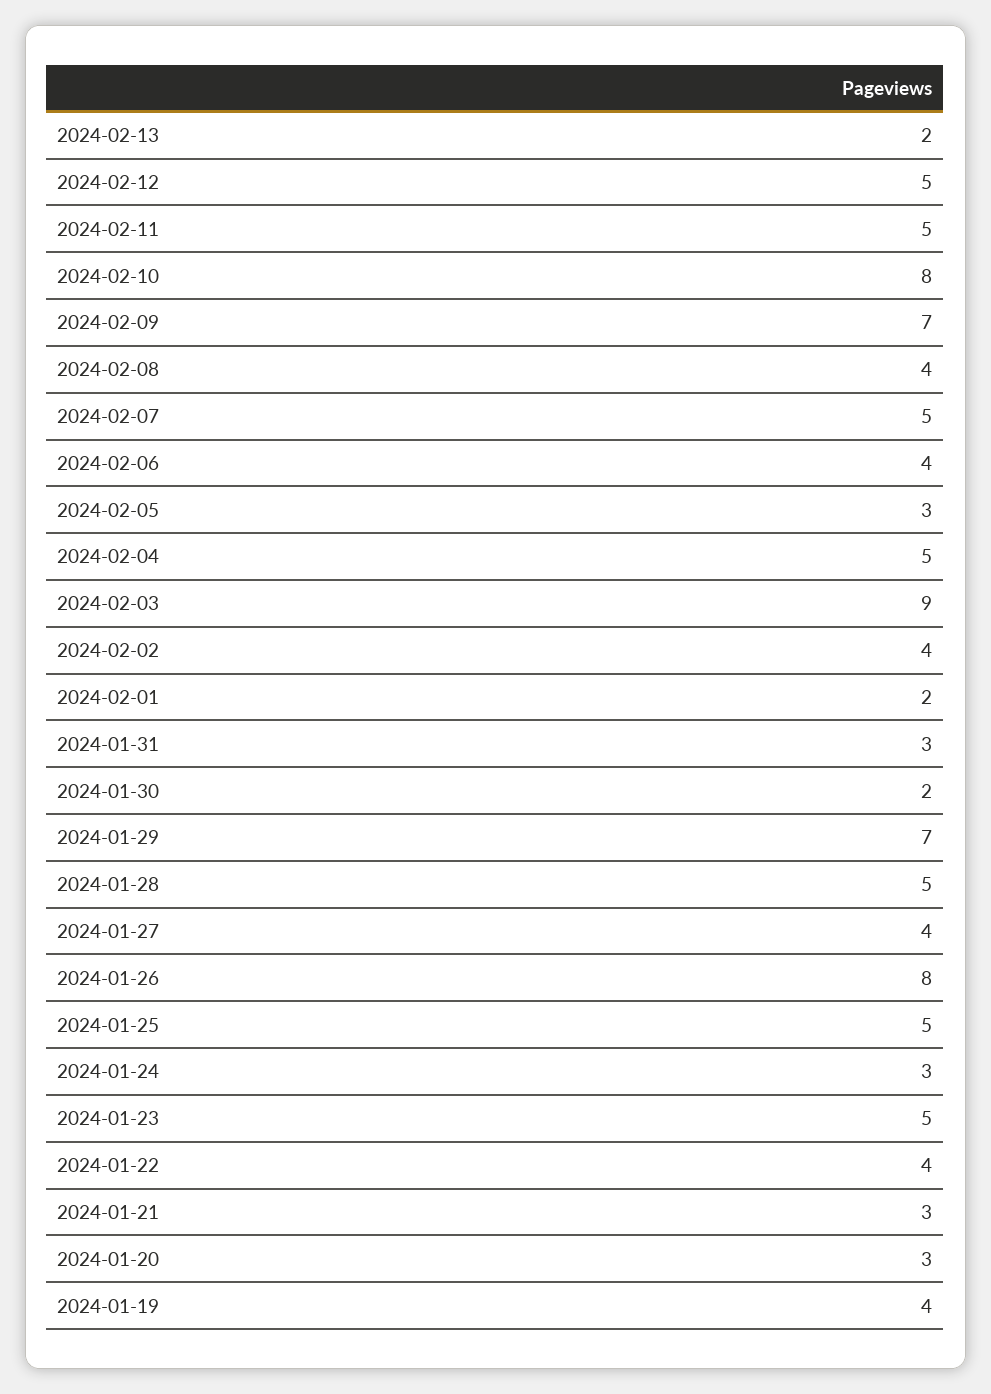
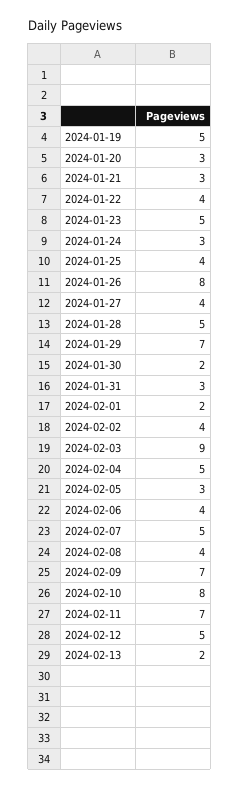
2024-02-11: 5 -> 7
2024-01-25: 5 -> 4
2024-01-19: 4 -> 5

